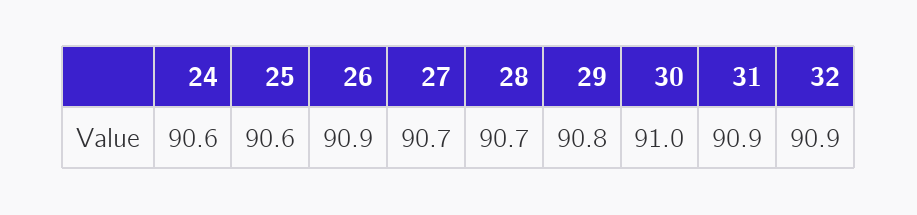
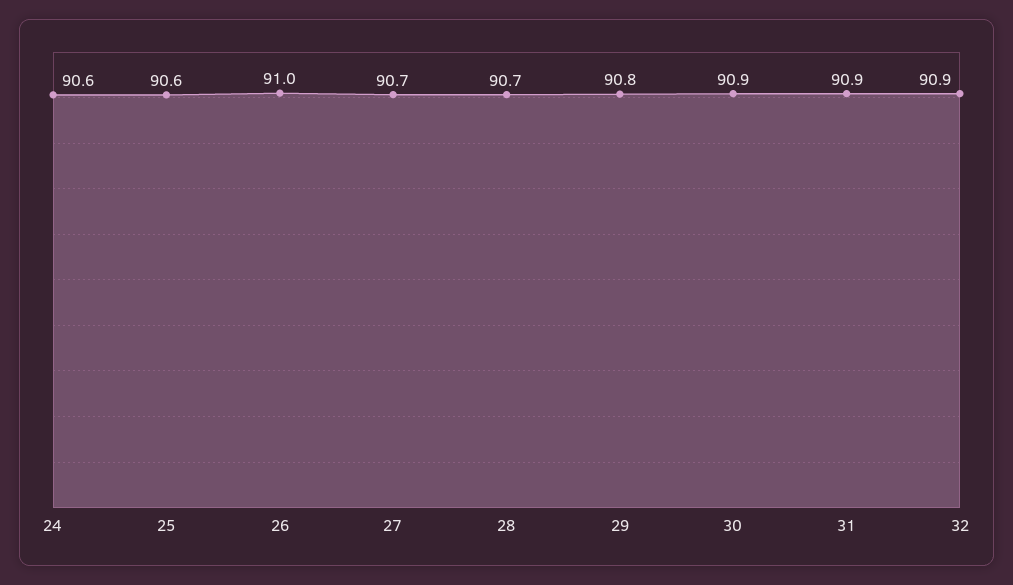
26: 90.9 -> 91
30: 91 -> 90.9

